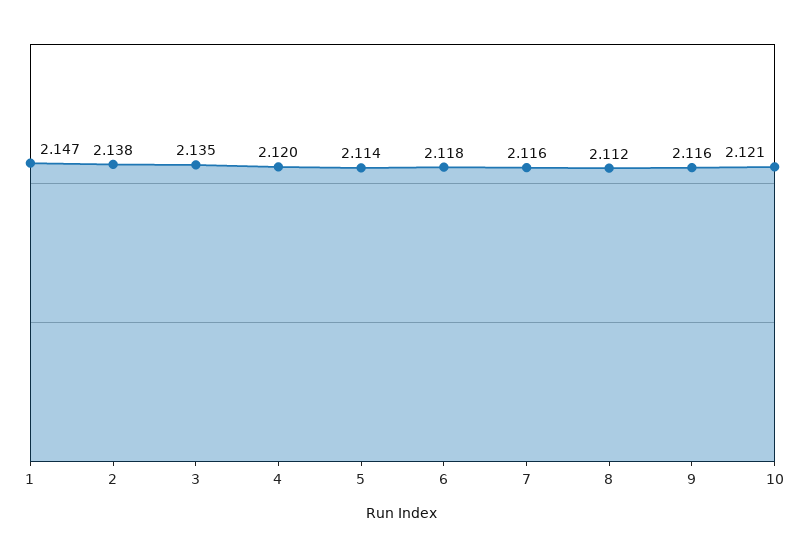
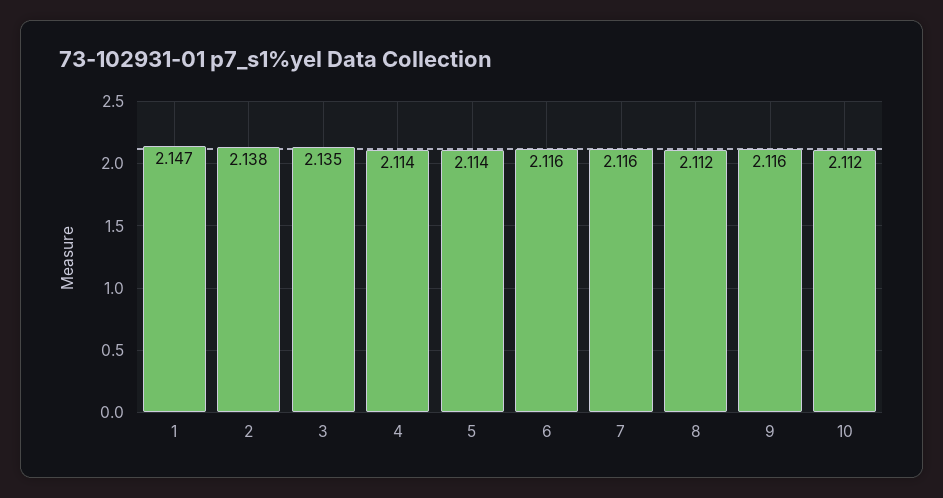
4: 2.12 -> 2.114
6: 2.118 -> 2.116
10: 2.121 -> 2.112

